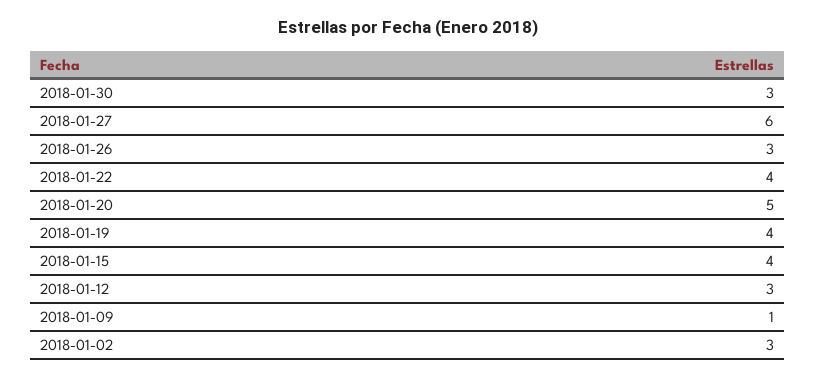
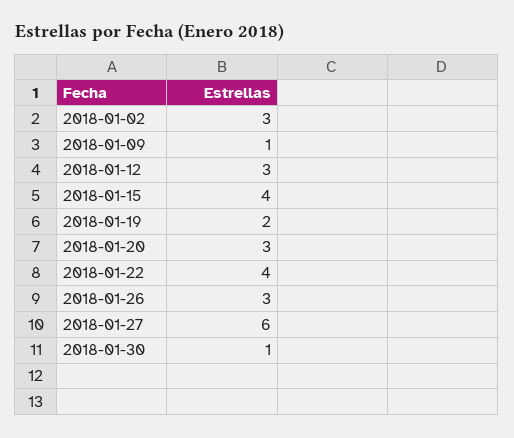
2018-01-30: 3 -> 1
2018-01-20: 5 -> 3
2018-01-19: 4 -> 2

